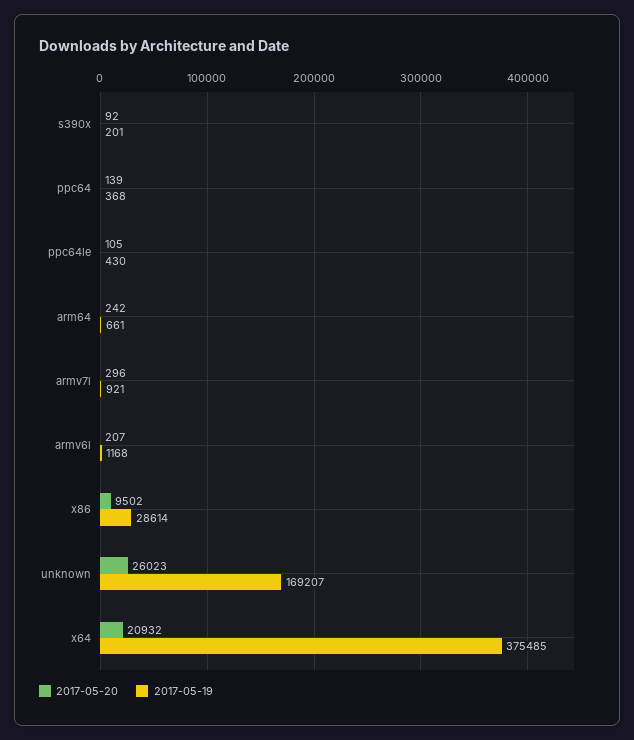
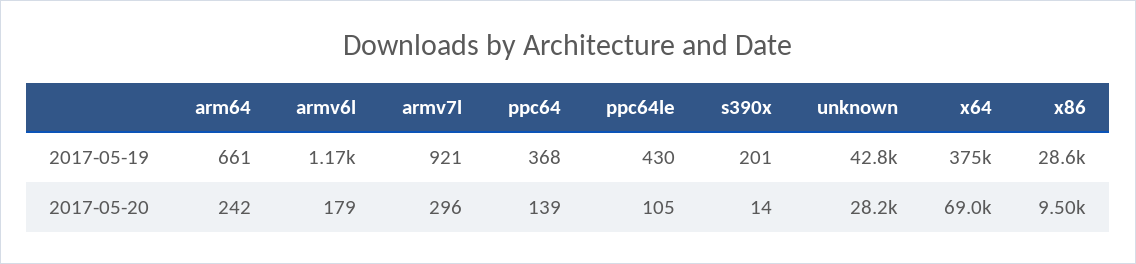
2017-05-20, s390x: 92 -> 14
2017-05-20, armv6l: 207 -> 179
2017-05-20, unknown: 26023 -> 28200
2017-05-19, unknown: 169207 -> 42800
2017-05-20, x64: 20932 -> 69000

